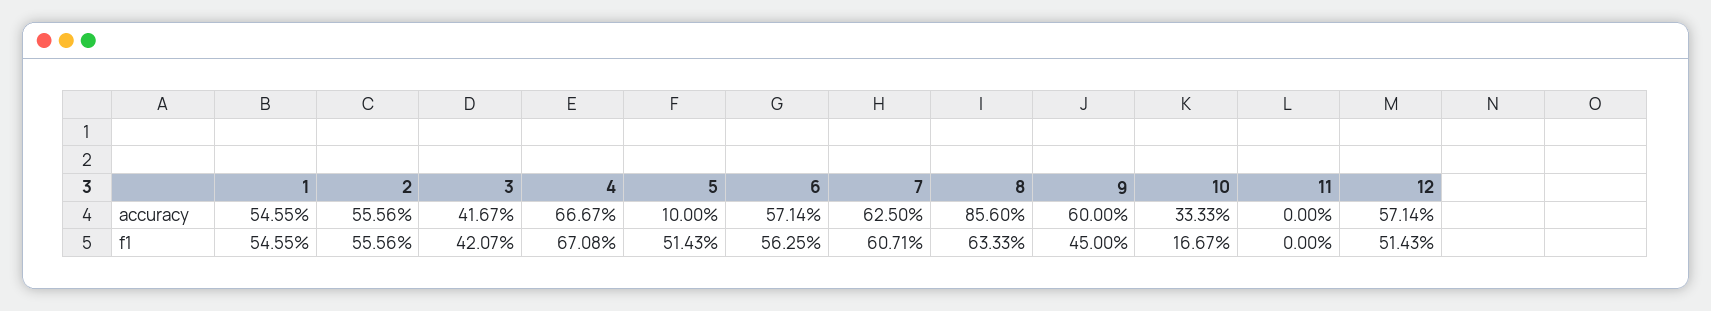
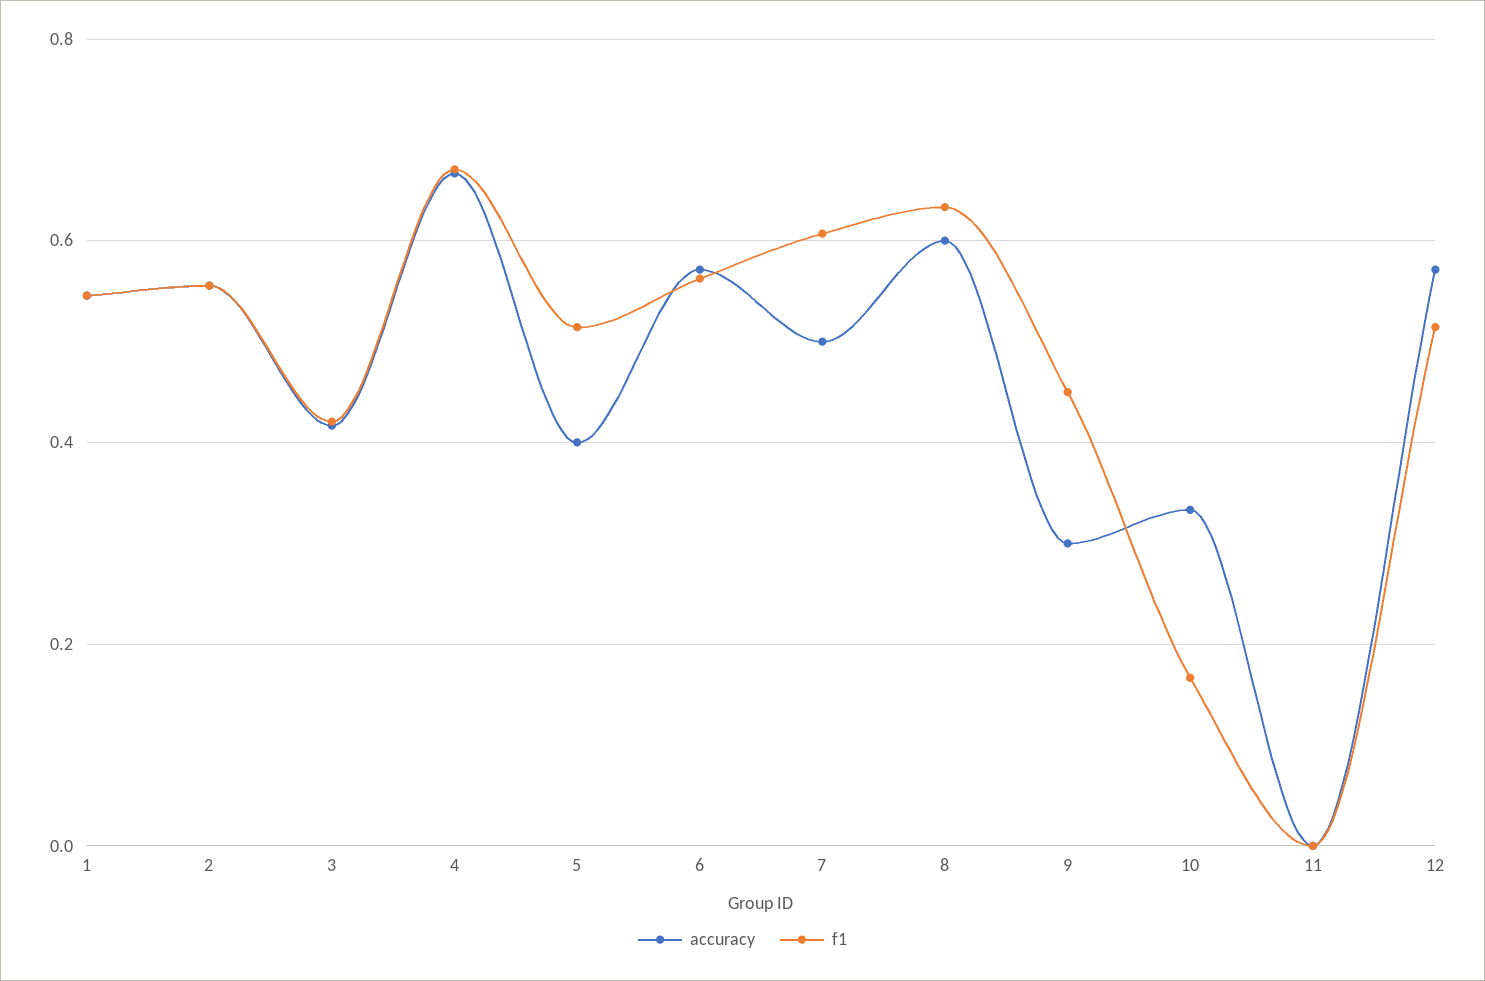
accuracy, 5: 0.1 -> 0.4
accuracy, 7: 0.625 -> 0.5
accuracy, 8: 0.856 -> 0.6
accuracy, 9: 0.6 -> 0.3

